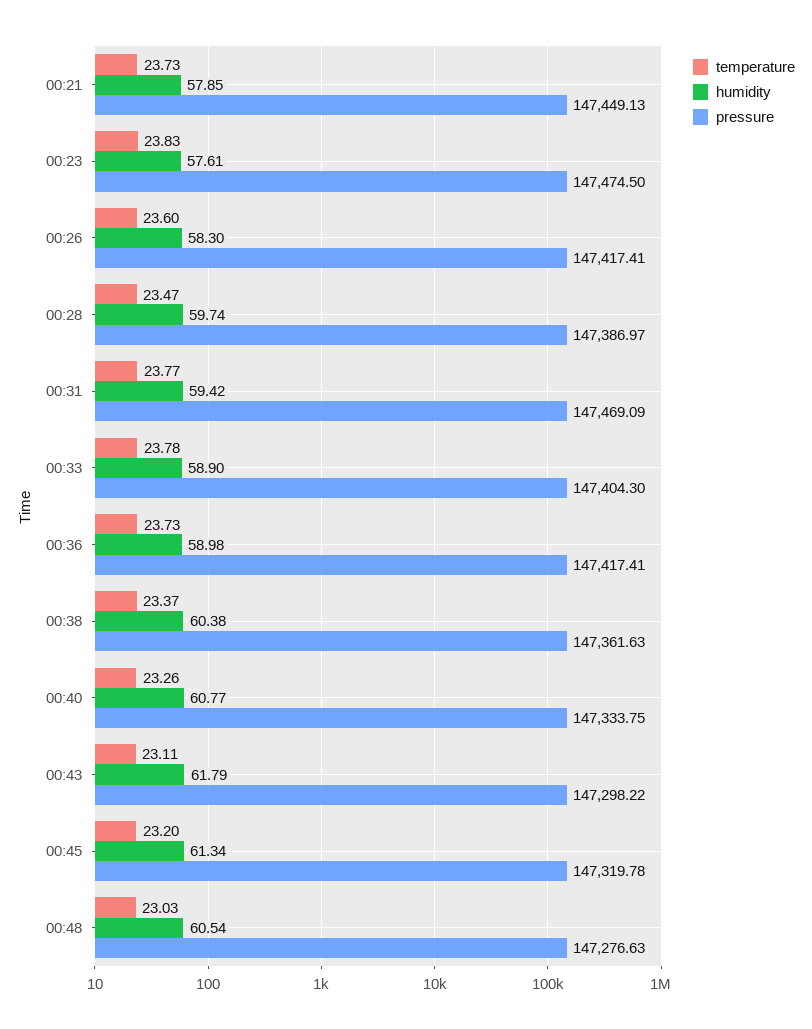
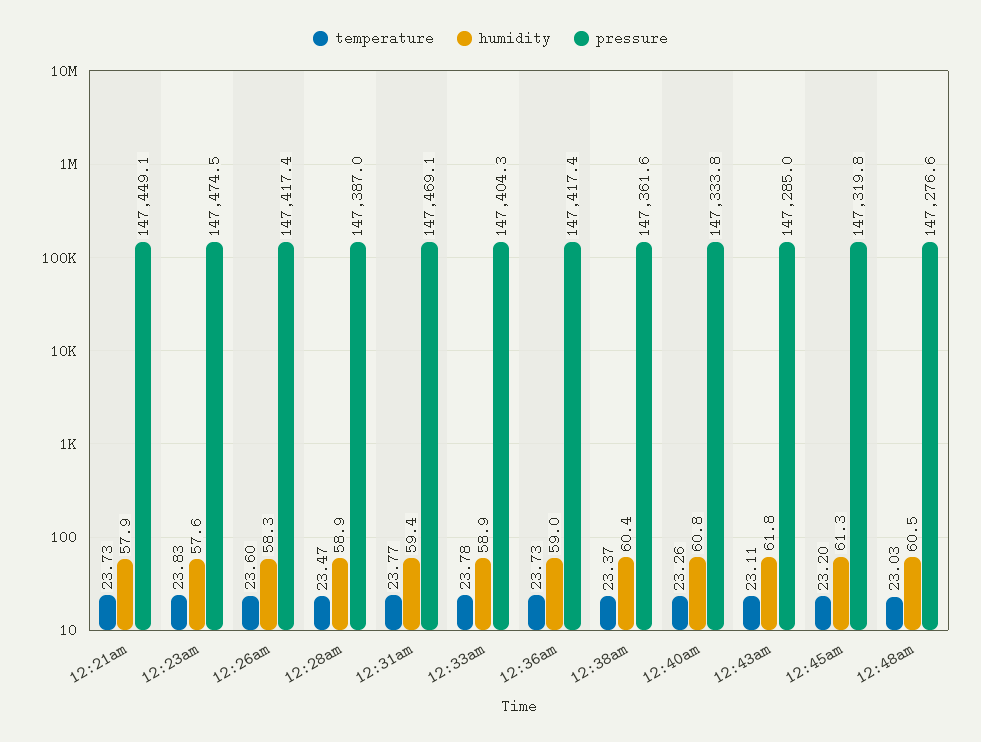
humidity, 00:28: 59.74 -> 58.9
pressure, 00:43: 147298.22 -> 147285

